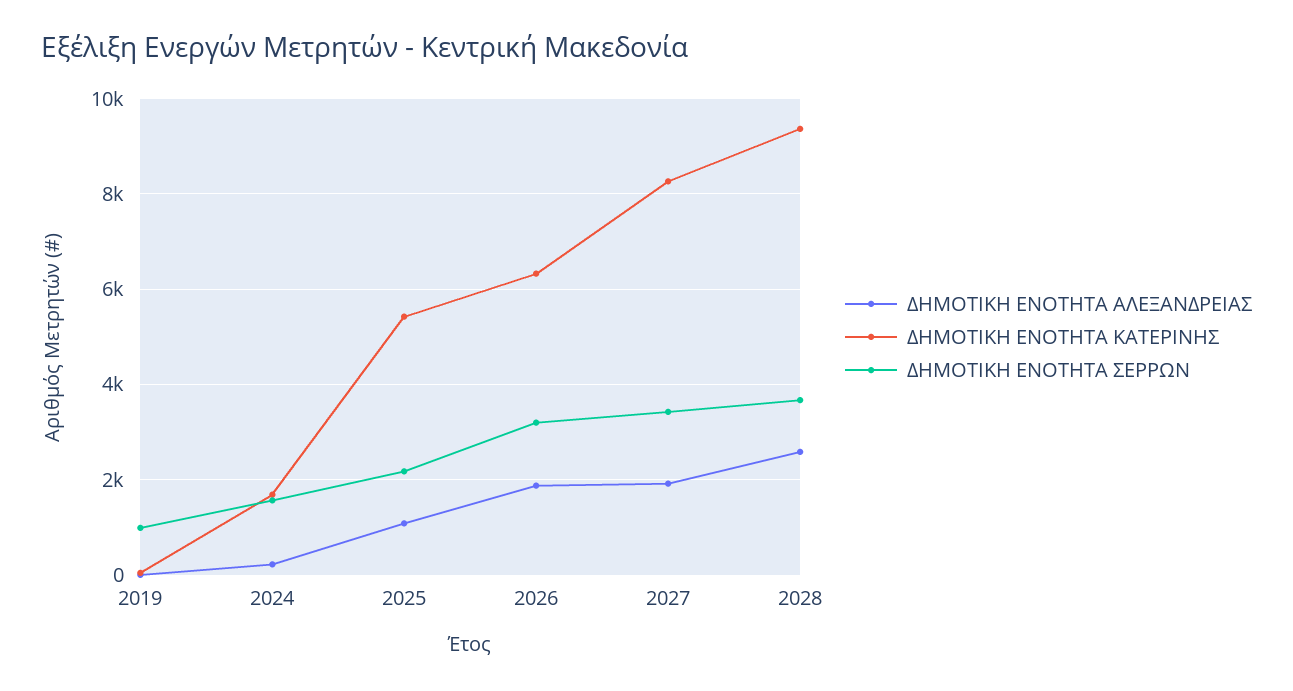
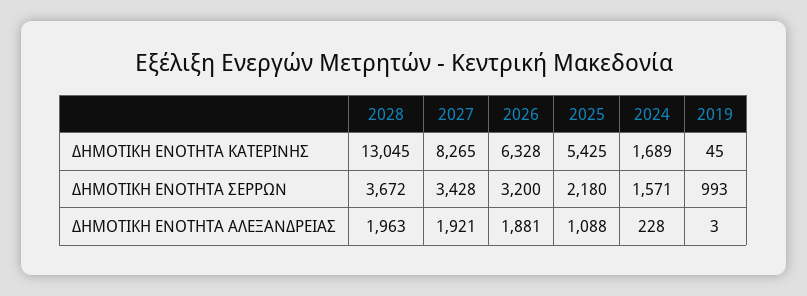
ΔΗΜΟΤΙΚΗ ΕΝΟΤΗΤΑ ΑΛΕΞΑΝΔΡΕΙΑΣ, 2028: 2600 -> 1963
ΔΗΜΟΤΙΚΗ ΕΝΟΤΗΤΑ ΚΑΤΕΡΙΝΗΣ, 2028: 9400 -> 13045

